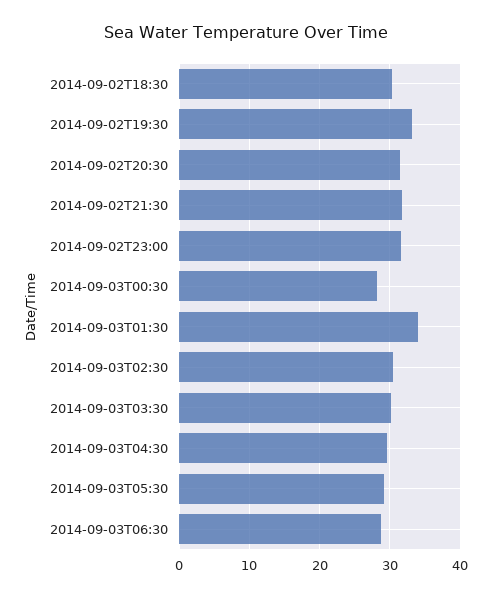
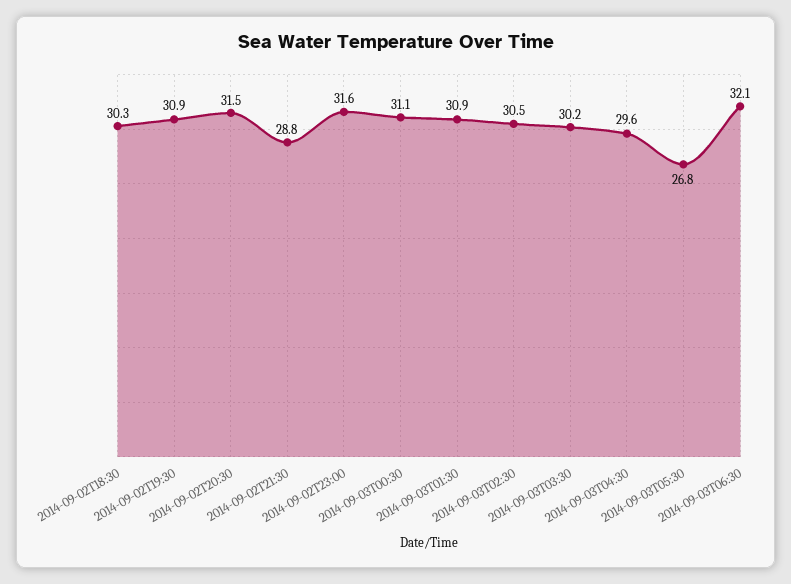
2014-09-02T19:30: 33 -> 30.9
2014-09-02T21:30: 32 -> 28.8
2014-09-03T00:30: 28 -> 31.1
2014-09-03T01:30: 34 -> 30.9
2014-09-03T05:30: 29 -> 26.8
2014-09-03T06:30: 29 -> 32.1

